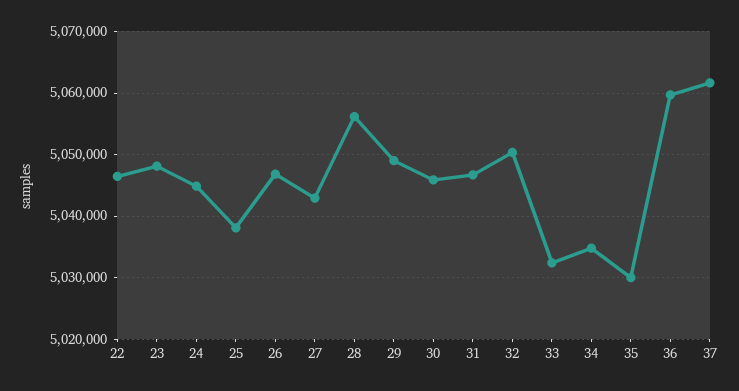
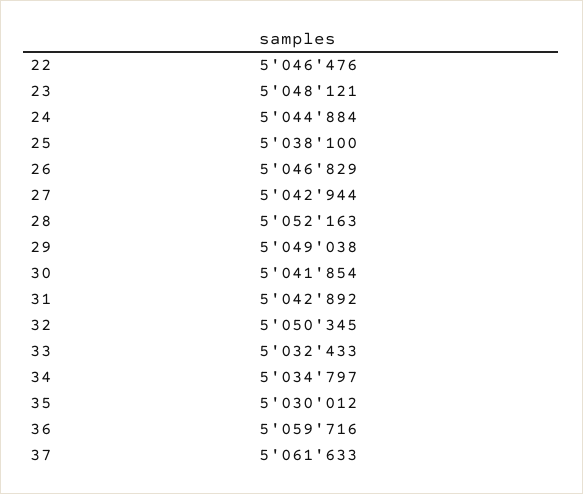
28: 5056000 -> 5052163
30: 5046000 -> 5041854
31: 5047000 -> 5042892

